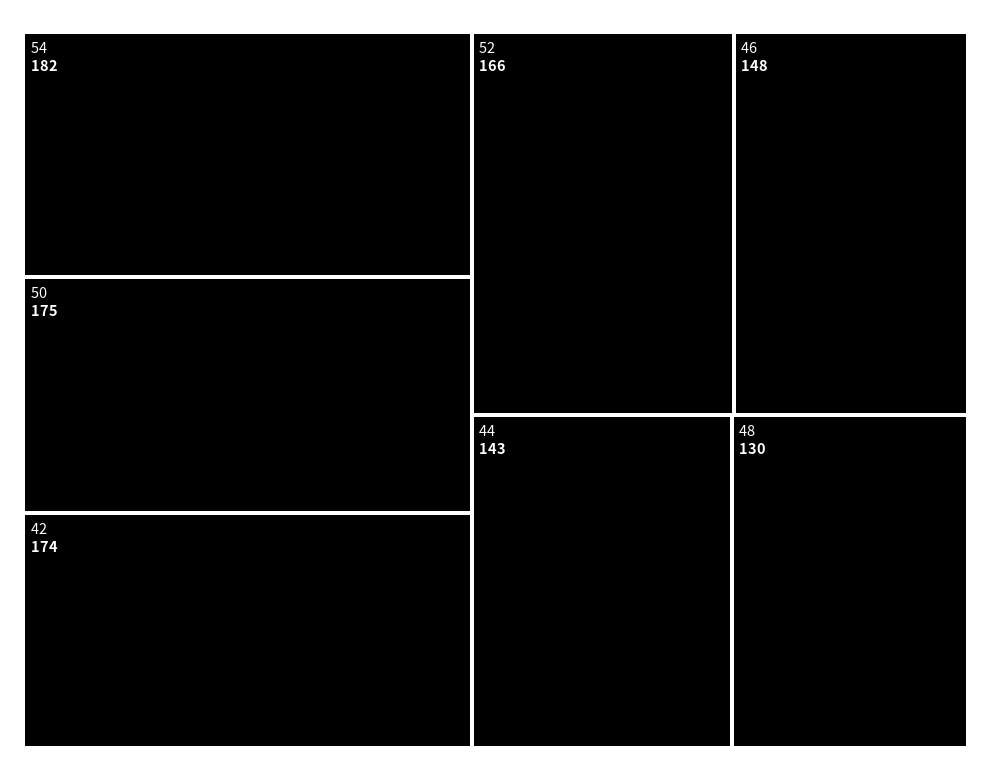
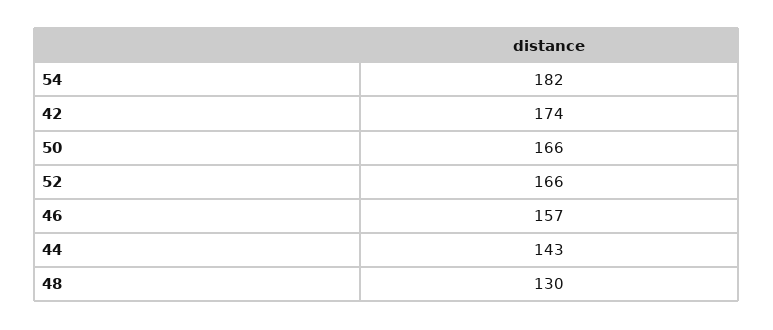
50: 175 -> 166
46: 148 -> 157

